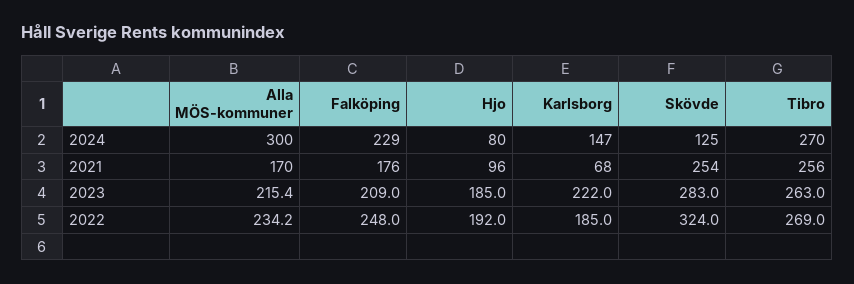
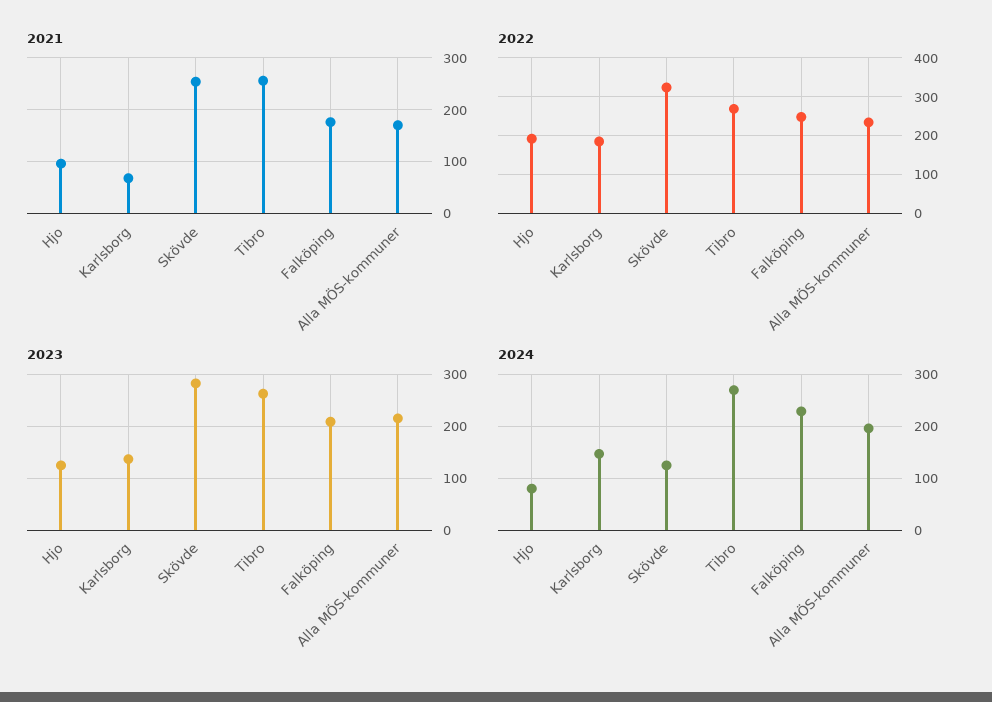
2024, Alla MÖS-kommuner: 300 -> 200
2023, Hjo: 185 -> 120
2023, Karlsborg: 222 -> 140

